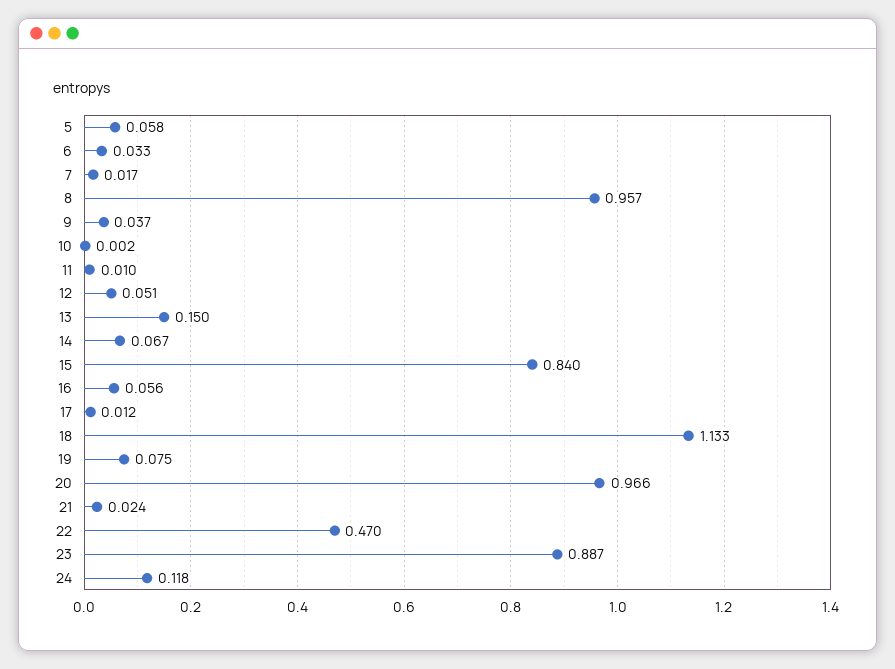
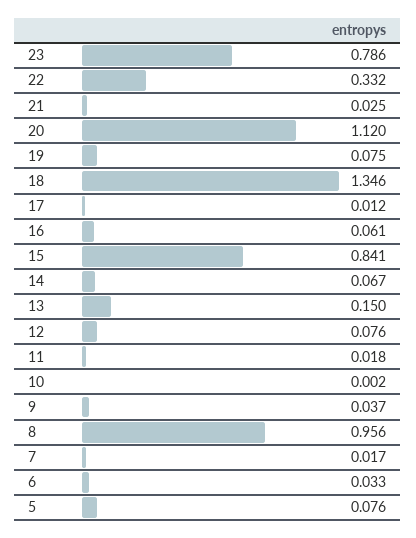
5: 0.058 -> 0.076
8: 0.957 -> 0.956
11: 0.01 -> 0.018
12: 0.051 -> 0.076
15: 0.84 -> 0.841
16: 0.056 -> 0.061
18: 1.133 -> 1.346
20: 0.966 -> 1.12
21: 0.024 -> 0.025
22: 0.47 -> 0.332
23: 0.887 -> 0.786
24: 0.118 -> none

